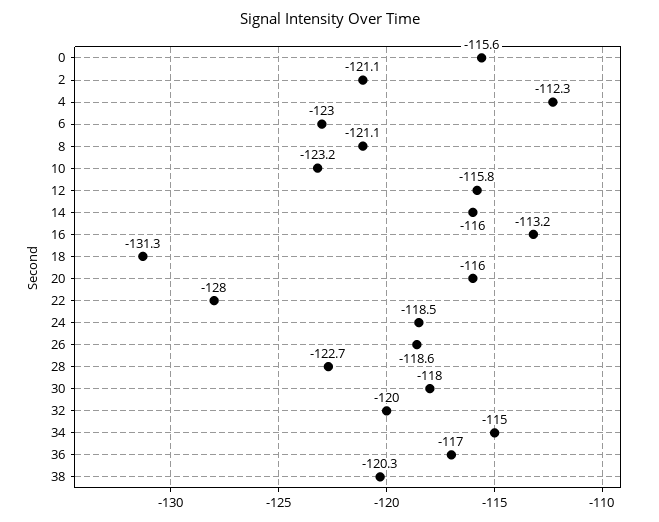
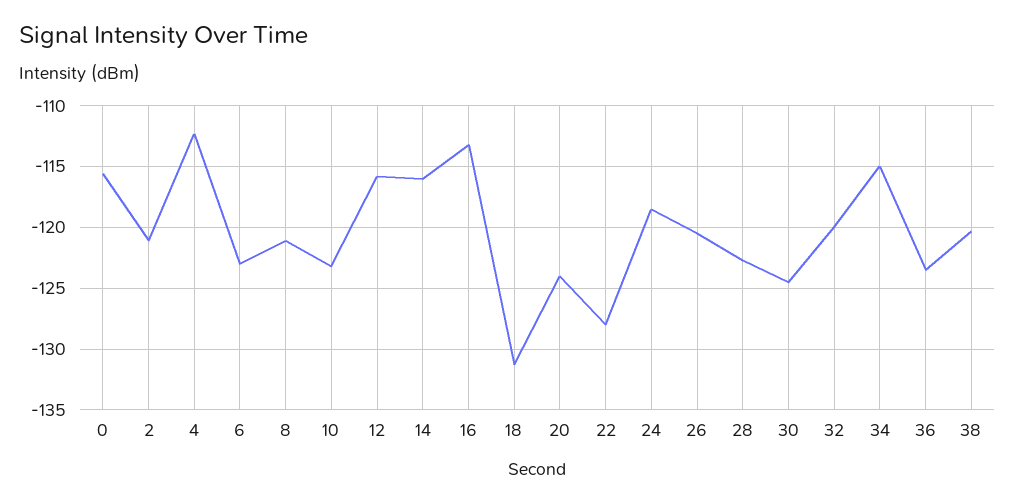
20: -116 -> -124
26: -118.6 -> -120.5
30: -118 -> -124.5
36: -117 -> -123.5

